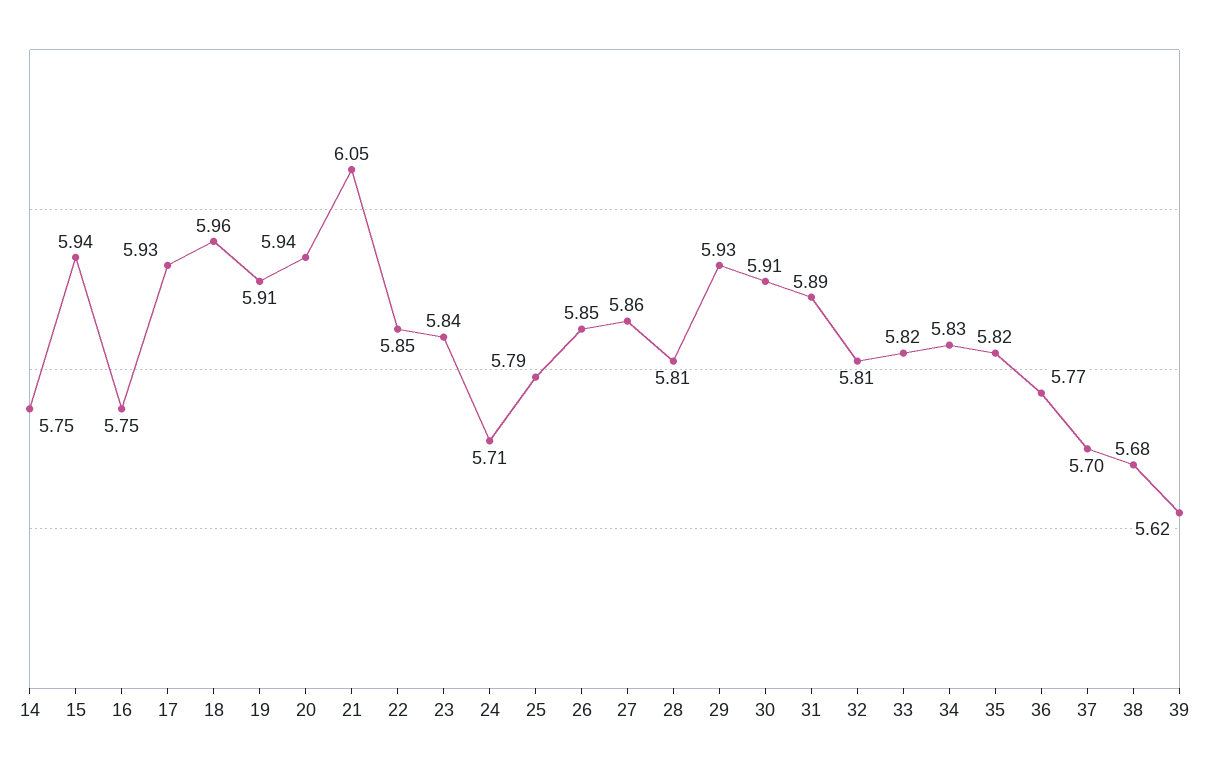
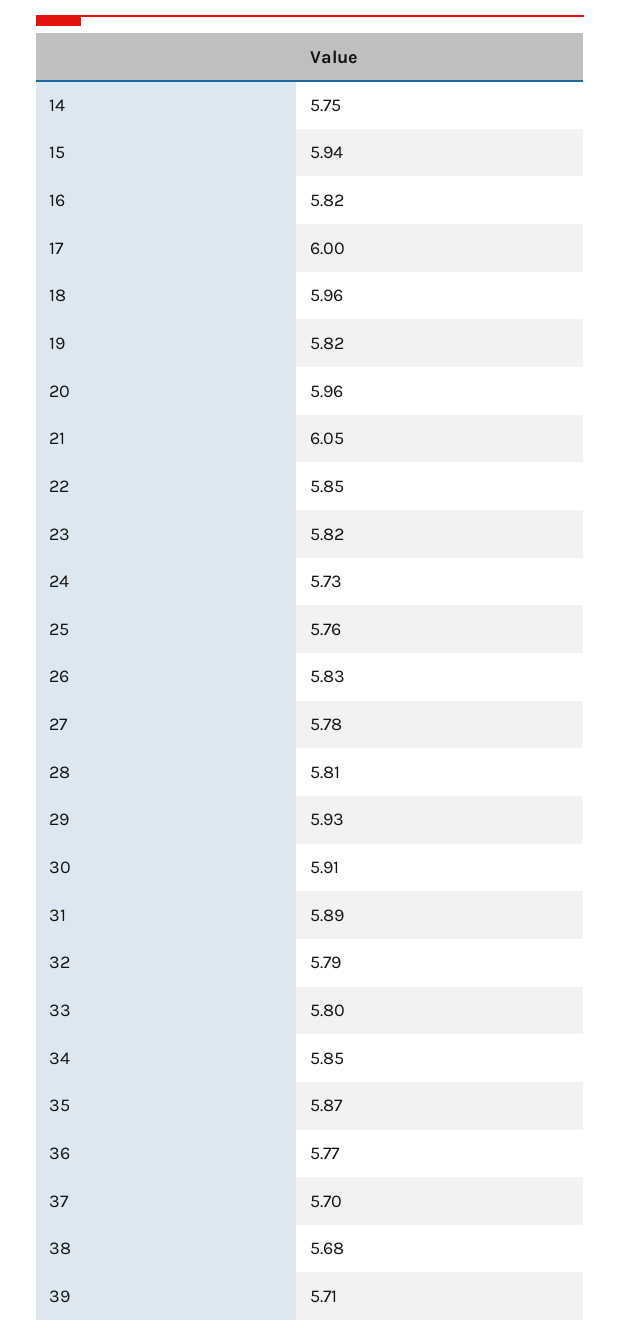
16: 5.75 -> 5.82
17: 5.93 -> 6
19: 5.91 -> 5.82
20: 5.94 -> 5.96
23: 5.84 -> 5.82
24: 5.71 -> 5.73
25: 5.79 -> 5.76
26: 5.85 -> 5.83
27: 5.86 -> 5.78
32: 5.81 -> 5.79
33: 5.82 -> 5.8
34: 5.83 -> 5.85
35: 5.82 -> 5.87
39: 5.62 -> 5.71

